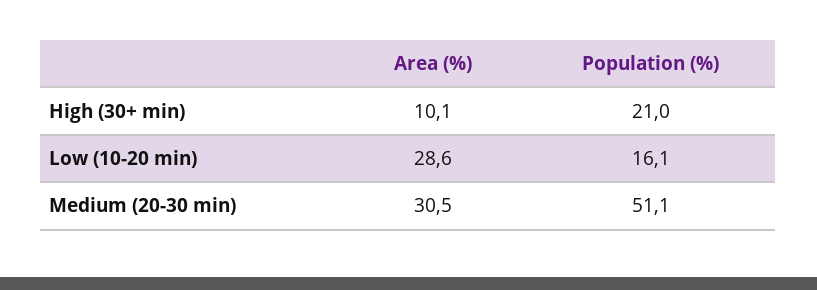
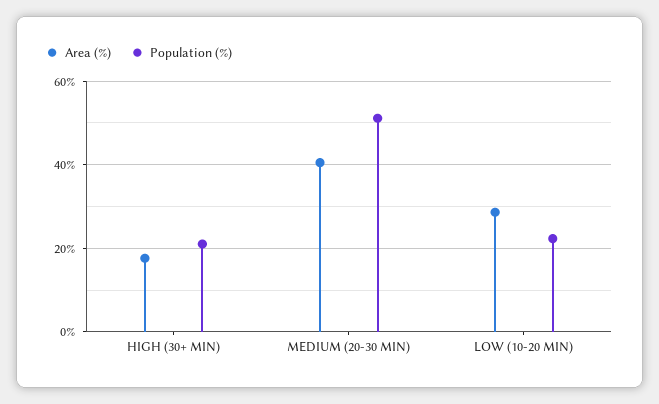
Area (%), High (30+ min): 10.1 -> 18
Population (%), Low (10-20 min): 16.1 -> 22
Area (%), Medium (20-30 min): 30.5 -> 40

